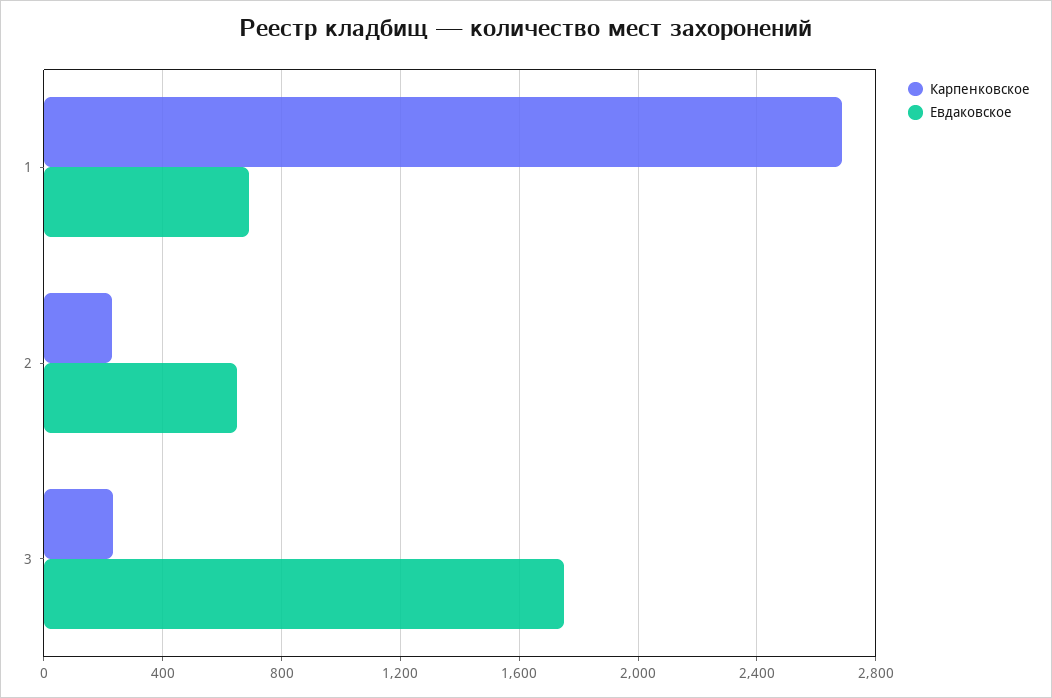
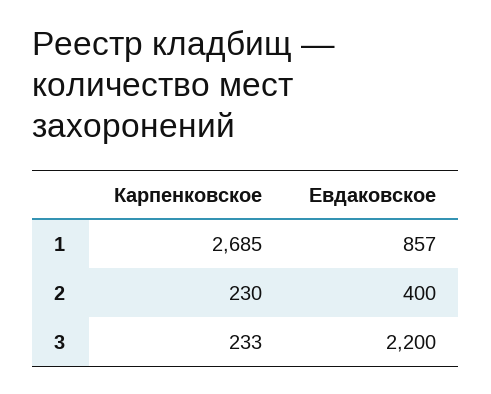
Евдаковское, 1: 700 -> 857
Евдаковское, 2: 650 -> 400
Евдаковское, 3: 1750 -> 2200

